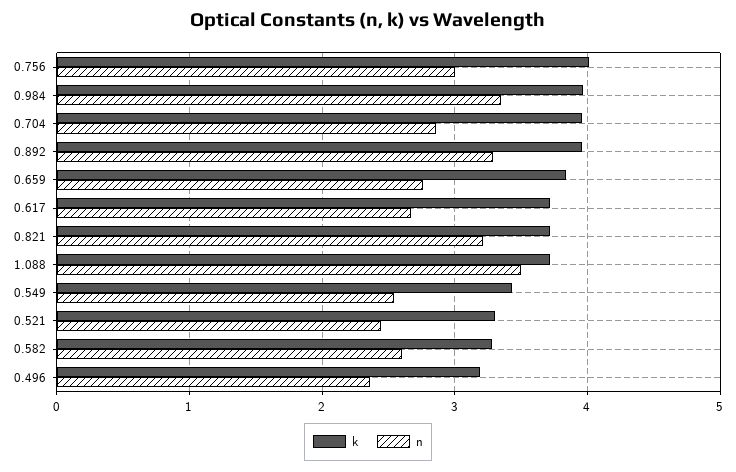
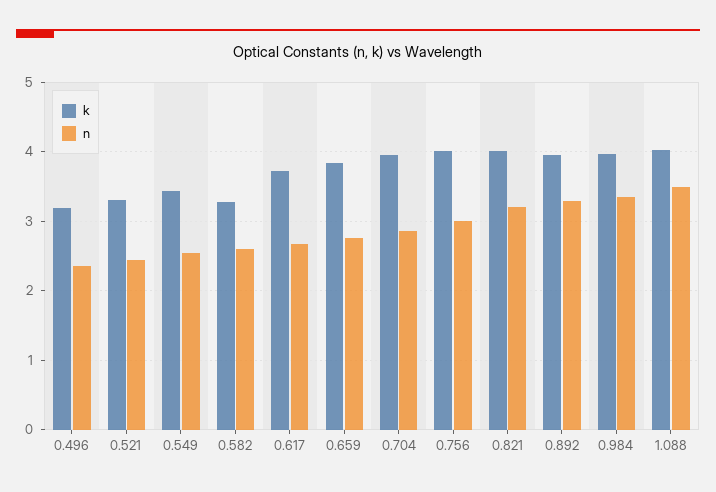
k, 0.821: 3.7 -> 4
k, 1.088: 3.7 -> 4

